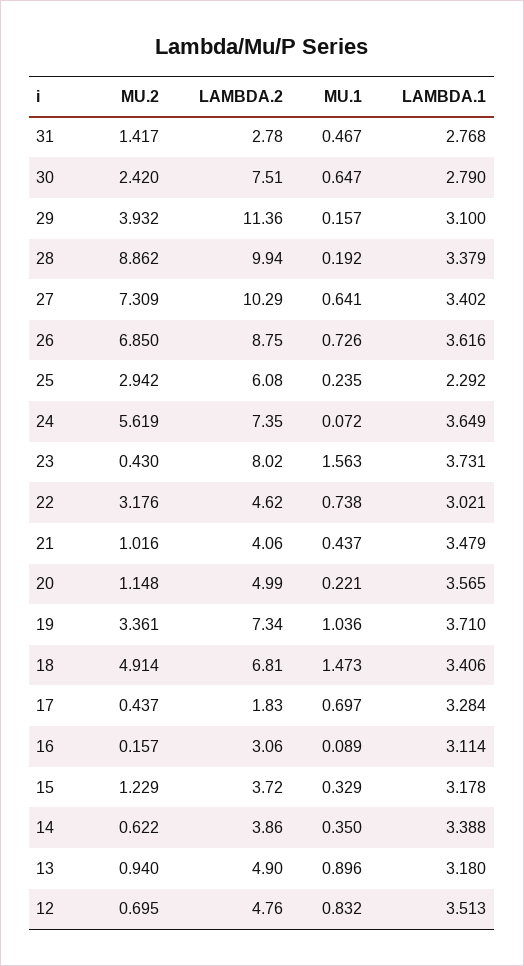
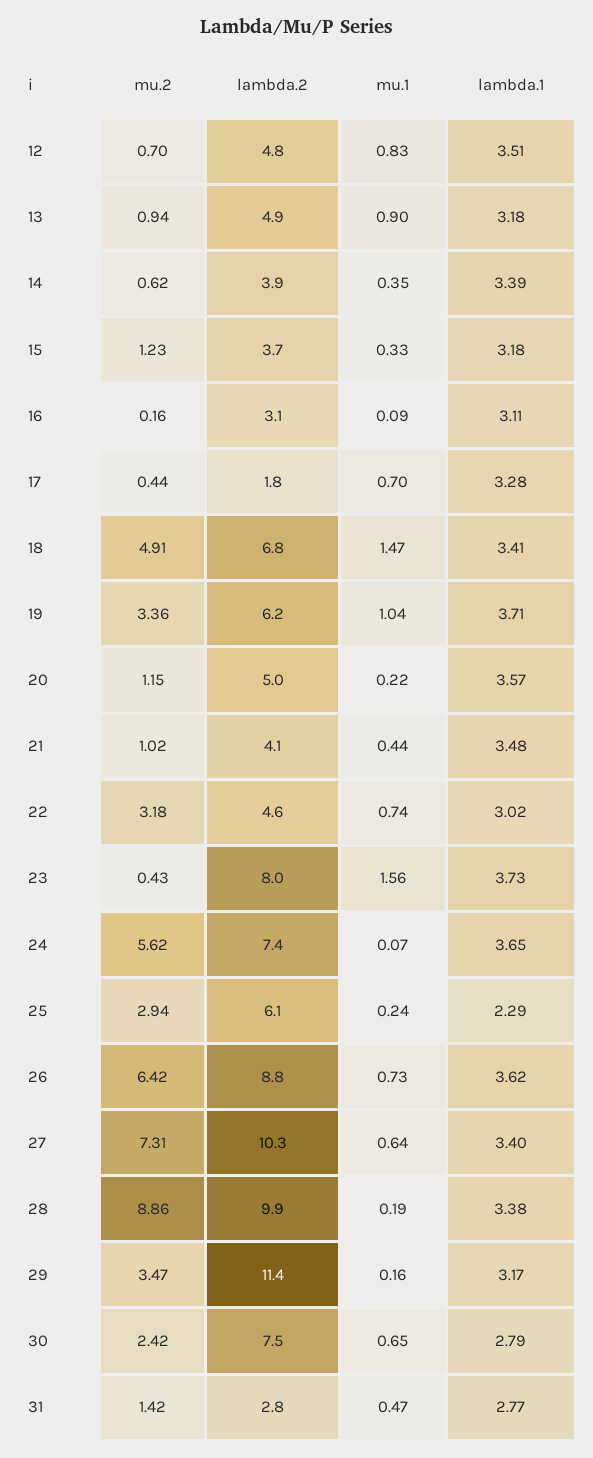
MU.2, 29: 3.932 -> 3.47
LAMBDA.1, 29: 3.1 -> 3.17
MU.2, 26: 6.85 -> 6.42
LAMBDA.2, 19: 7.34 -> 6.2

